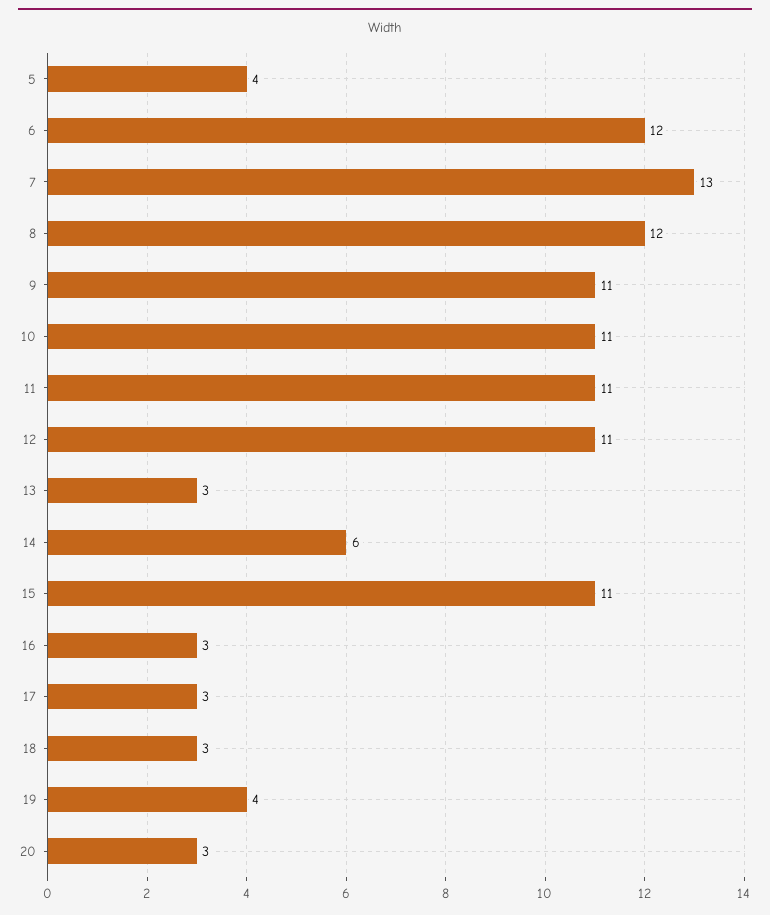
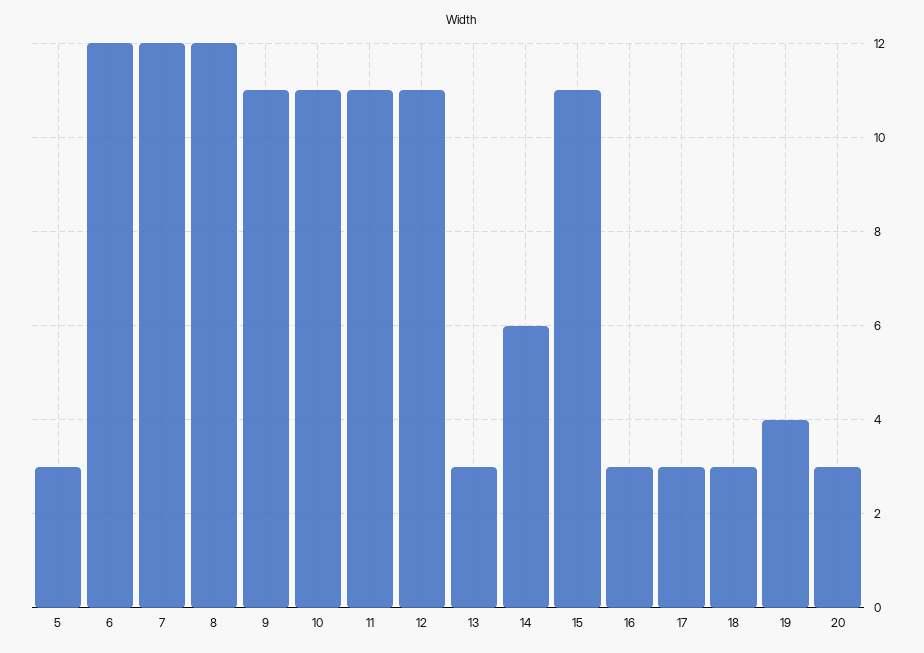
5: 4 -> 3
7: 13 -> 12

